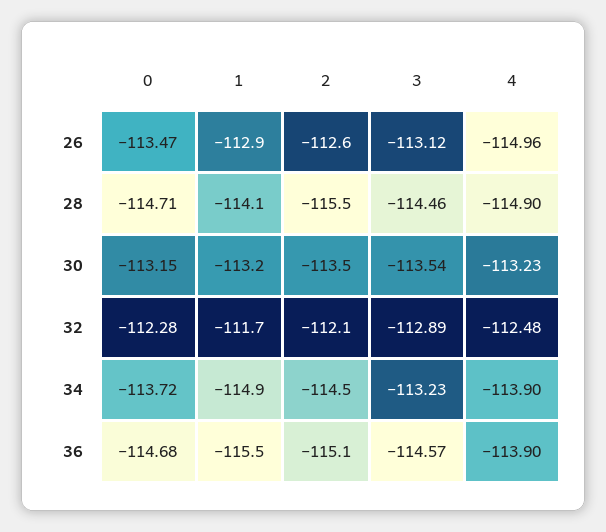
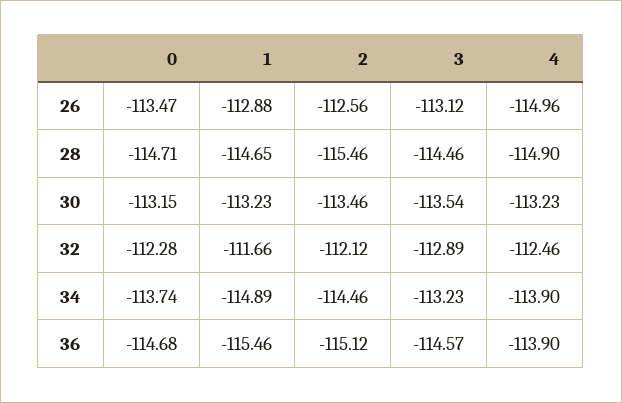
1, 28: -114.1 -> -114.65
4, 32: -112.48 -> -112.46
0, 34: -113.72 -> -113.74

